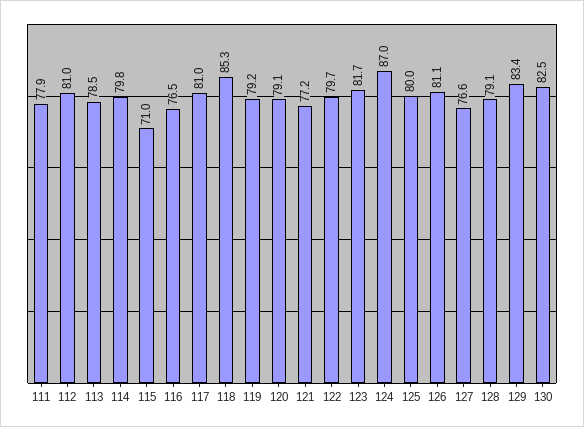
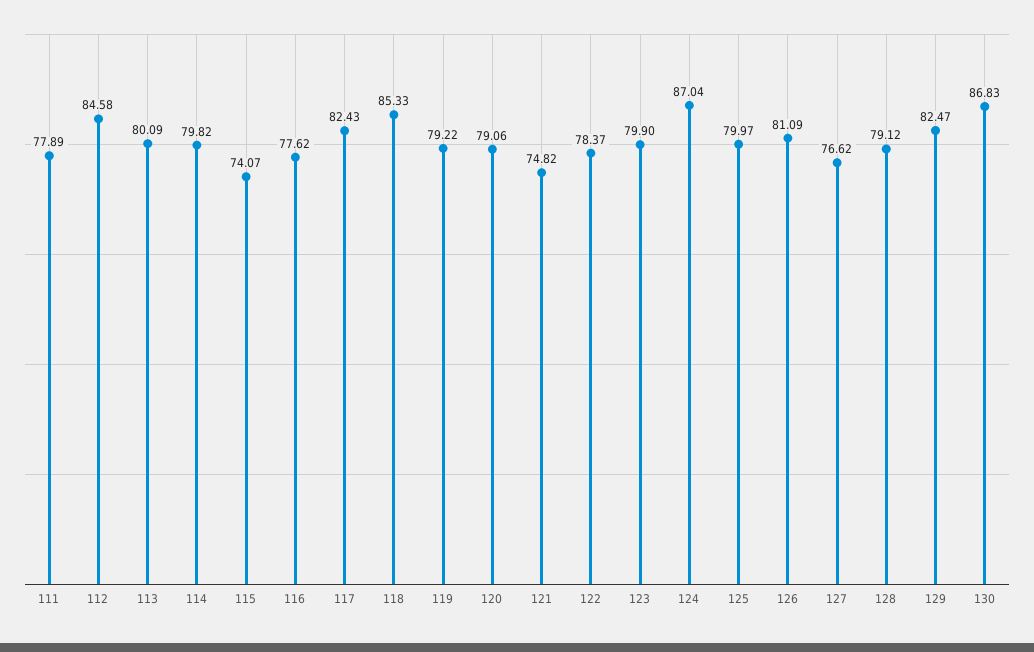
112: 81 -> 84.58
113: 78.5 -> 80.09
115: 71 -> 74.07
116: 76.5 -> 77.62
117: 81 -> 82.43
121: 77.2 -> 74.82
122: 79.7 -> 78.37
123: 81.7 -> 79.9
129: 83.4 -> 82.47
130: 82.5 -> 86.83

